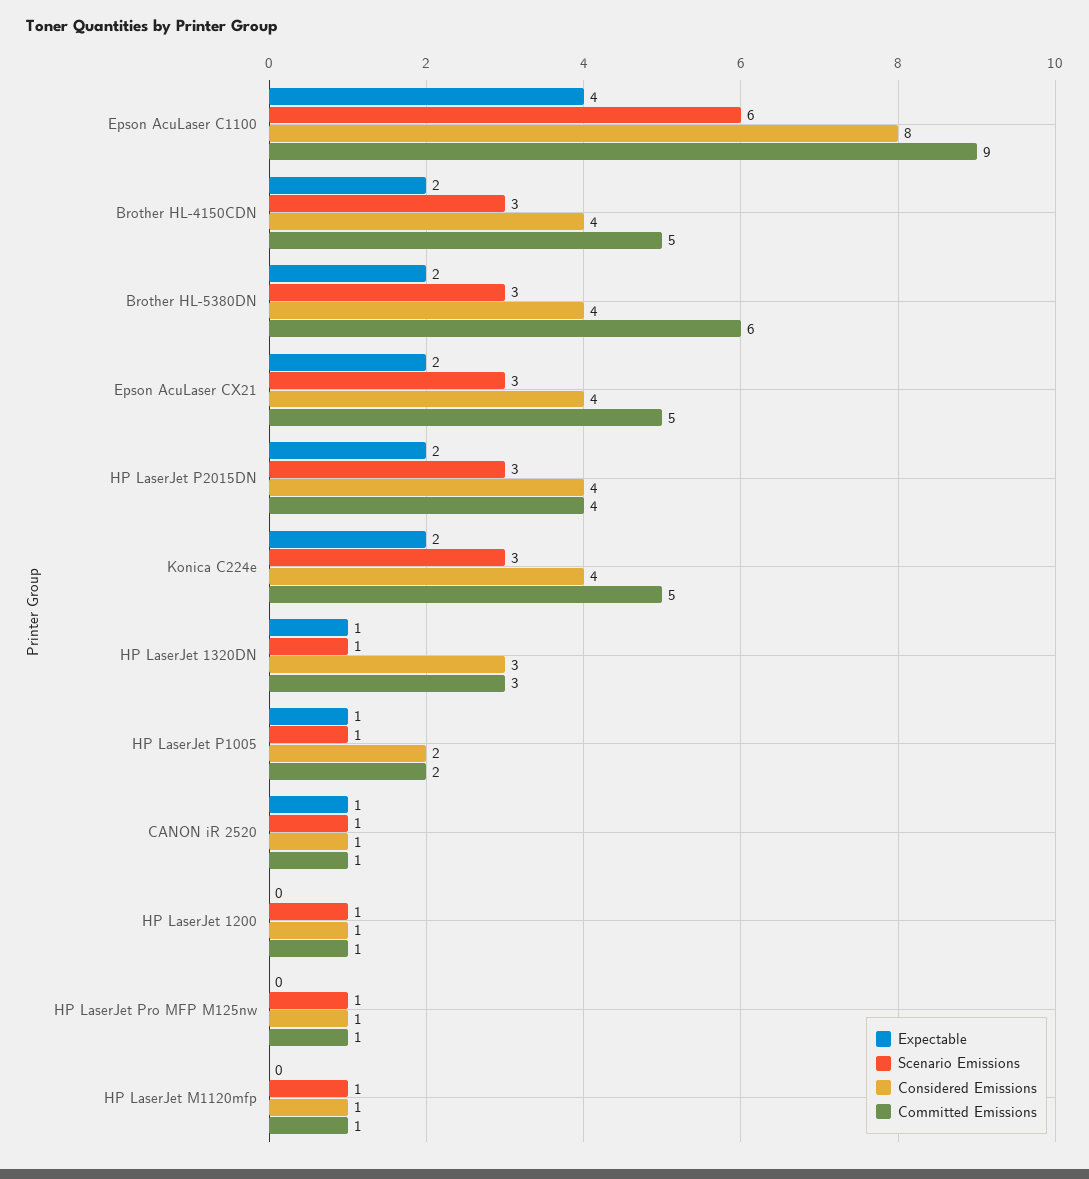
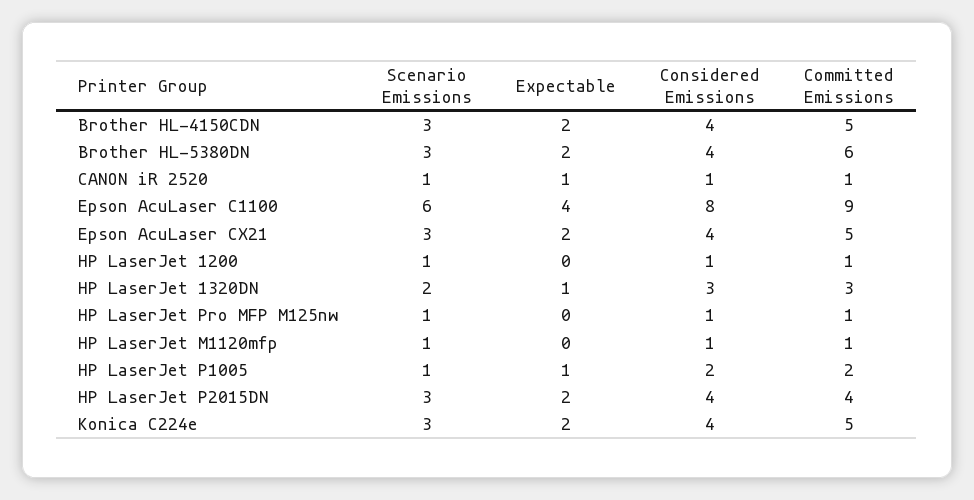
Scenario Emissions, HP LaserJet 1320DN: 1 -> 2

